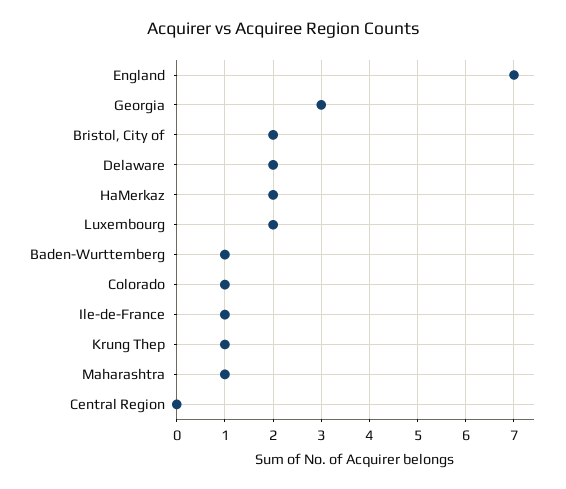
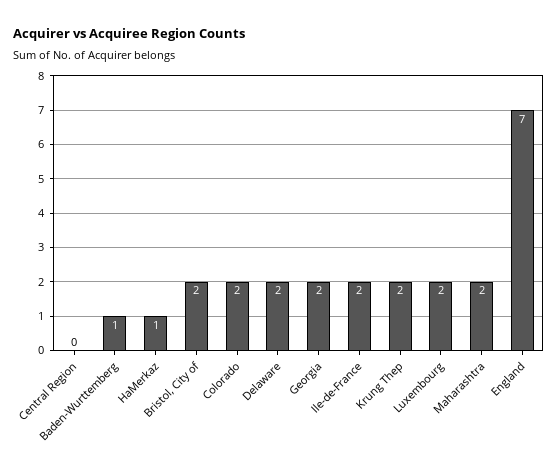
Georgia: 3 -> 2
HaMerkaz: 2 -> 1
Colorado: 1 -> 2
Ile-de-France: 1 -> 2
Krung Thep: 1 -> 2
Maharashtra: 1 -> 2

